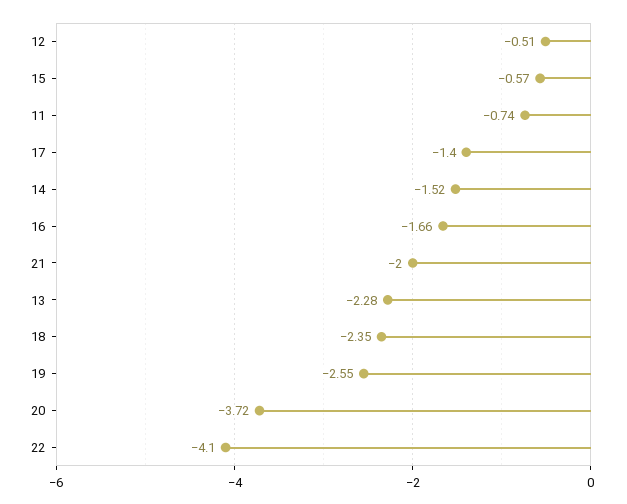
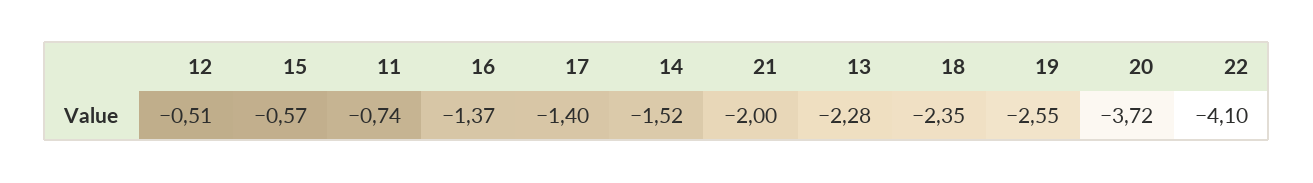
16: -1.66 -> -1.37

